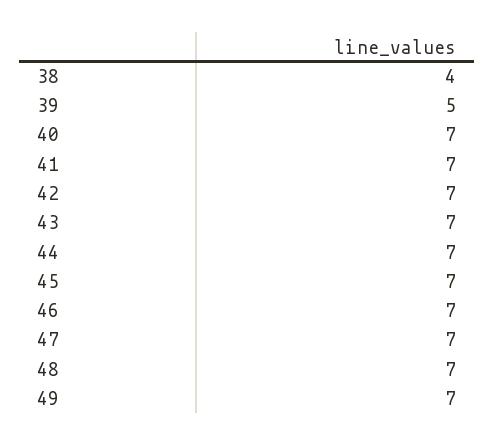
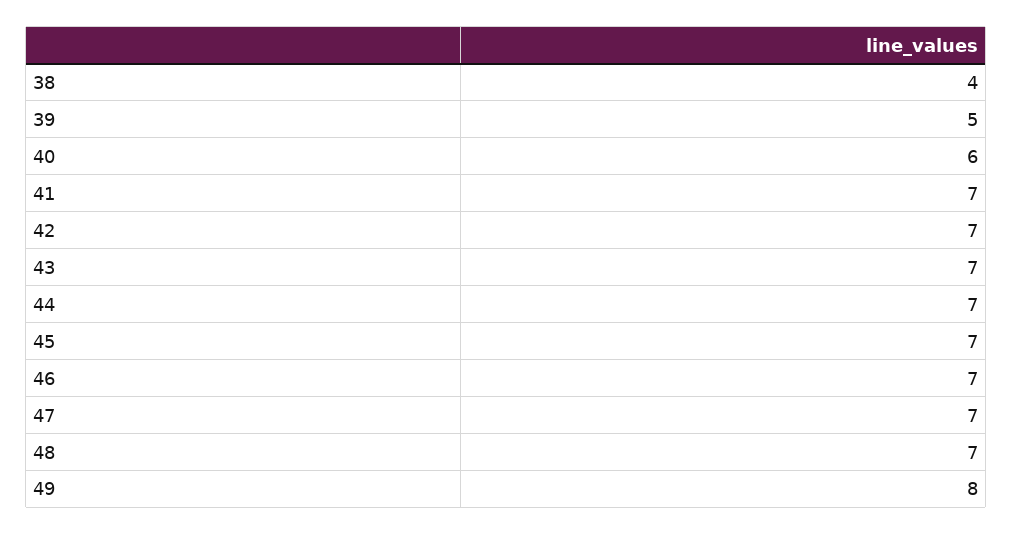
40: 7 -> 6
49: 7 -> 8

